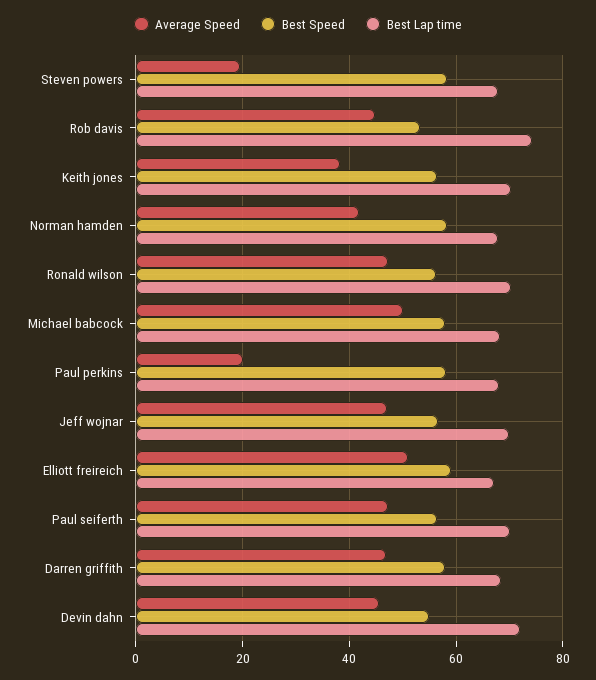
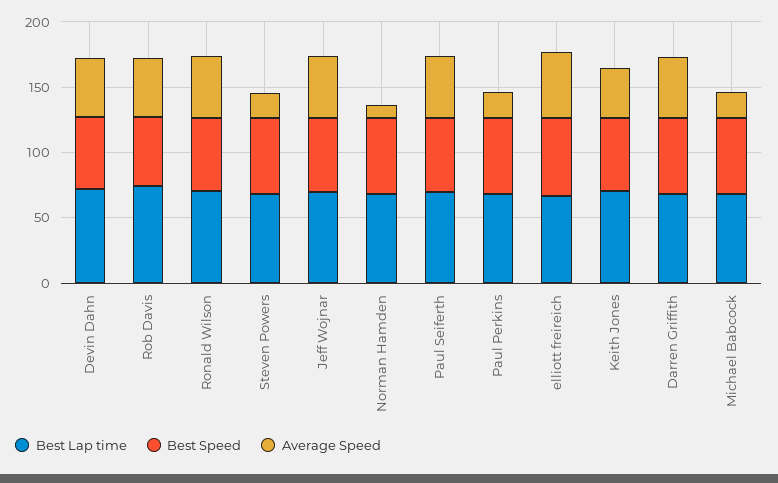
Average Speed, Norman hamden: 42 -> 10
Average Speed, Michael babcock: 50 -> 20

